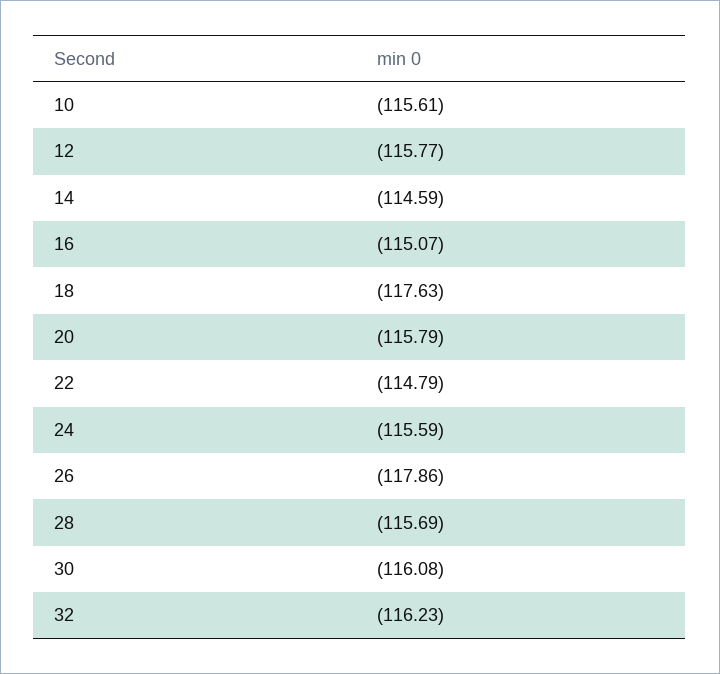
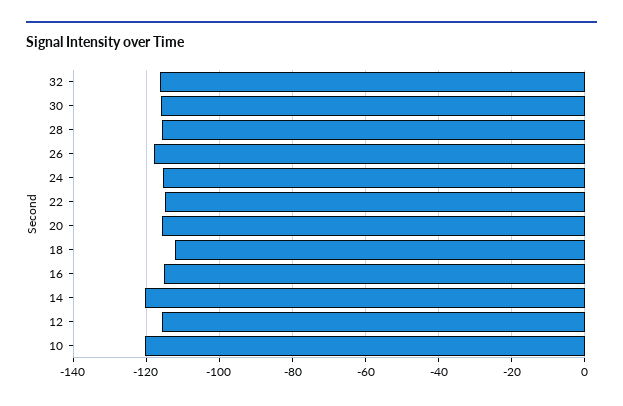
10: -115.61 -> -120
14: -114.59 -> -120
18: -117.63 -> -112

